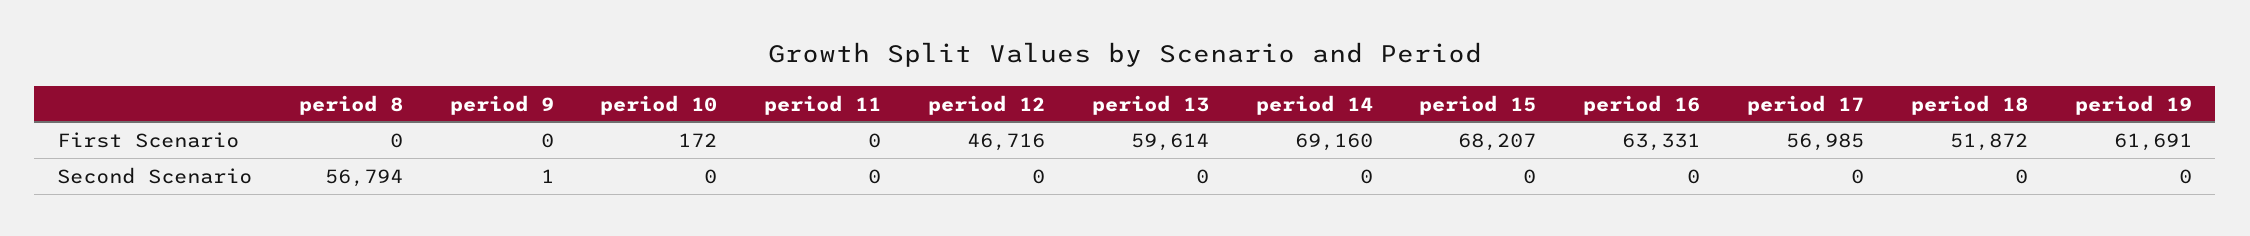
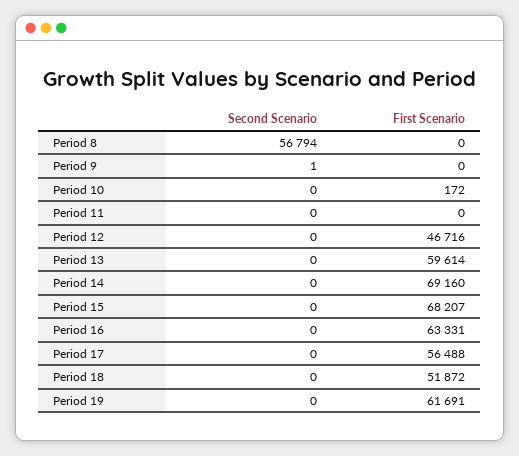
period 17, First Scenario: 56985 -> 56488

